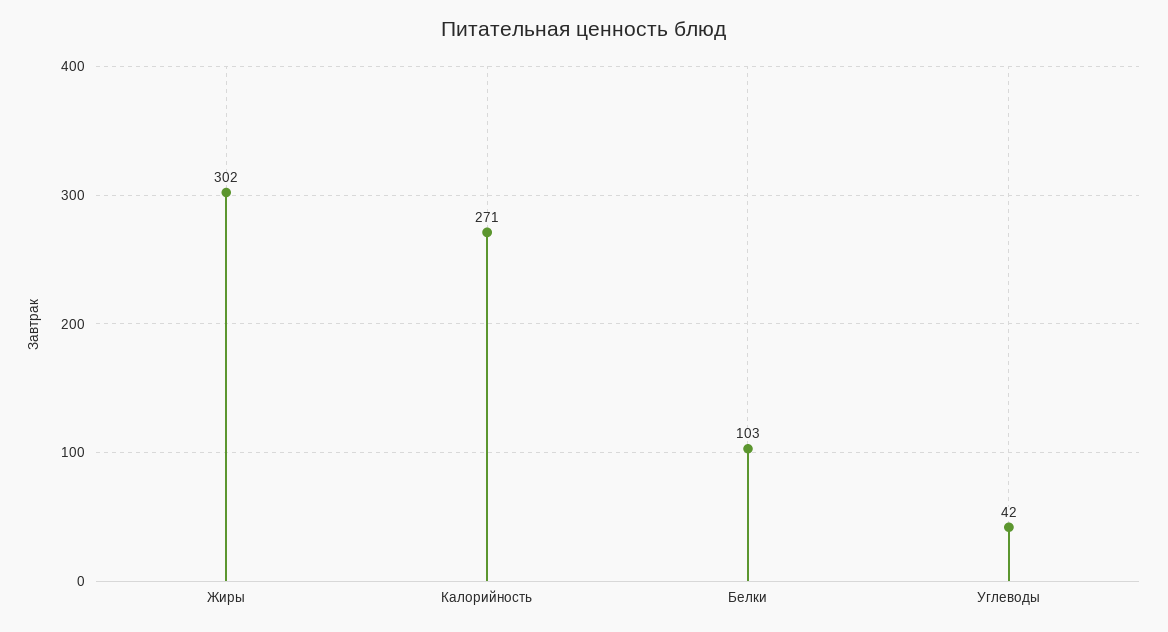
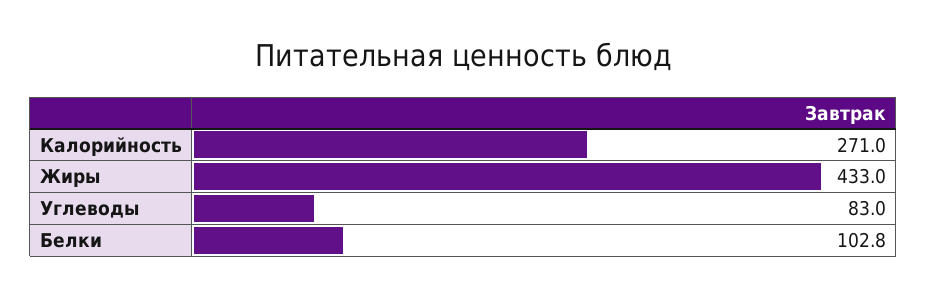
Жиры: 302 -> 433
Углеводы: 42 -> 83

